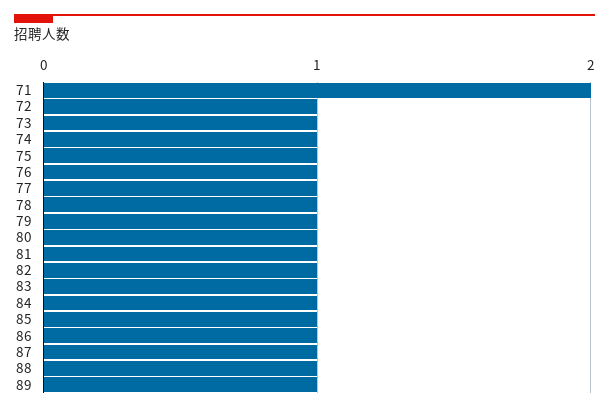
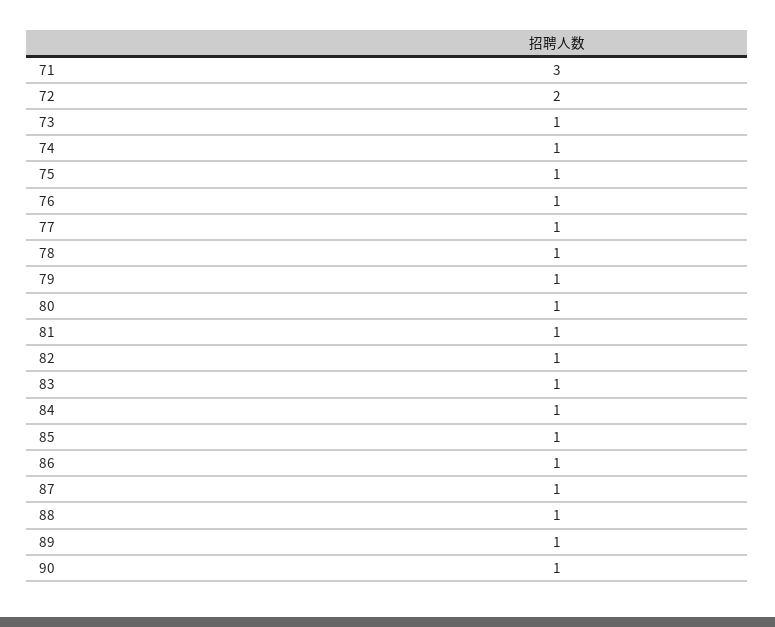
71: 2 -> 3
72: 1 -> 2
90: none -> 1

